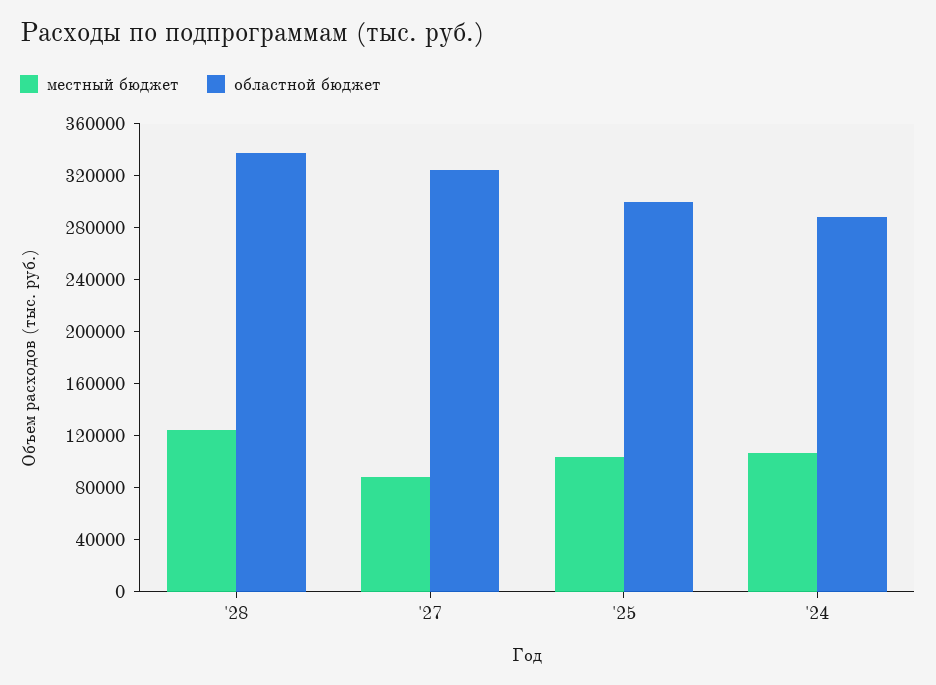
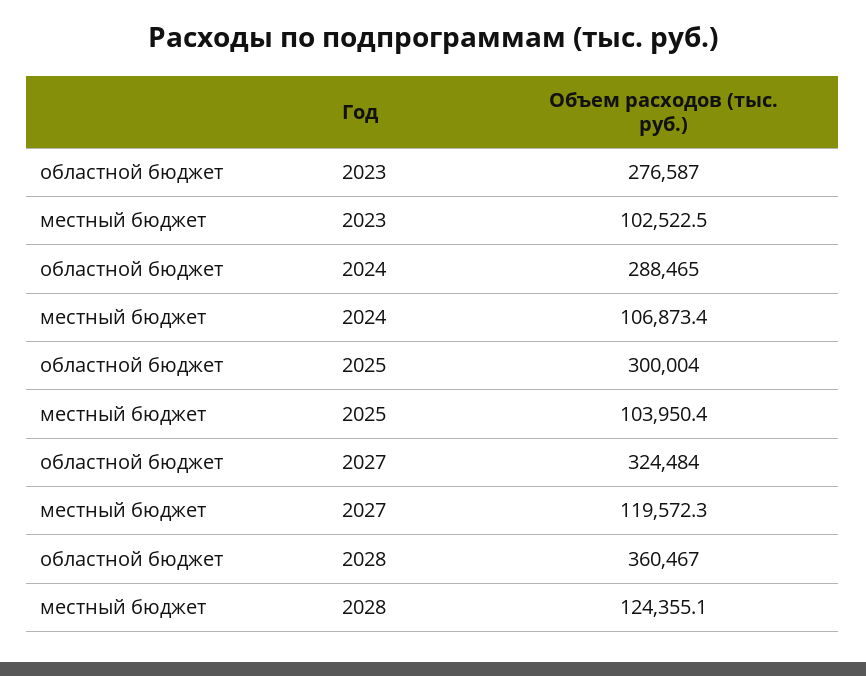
областной бюджет, '28: 340000 -> 360467
местный бюджет, '27: 90000 -> 119572.3
областной бюджет, 2023: none -> 276587
местный бюджет, 2023: none -> 102522.5

